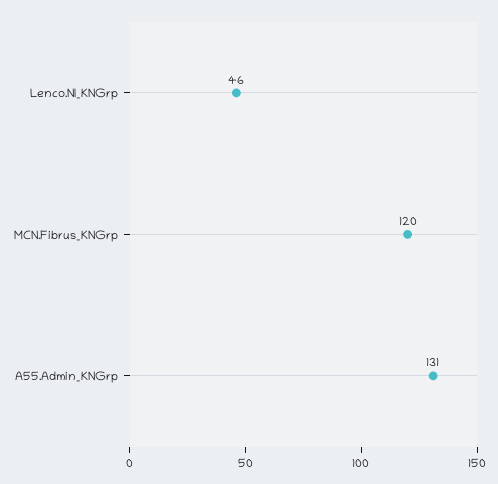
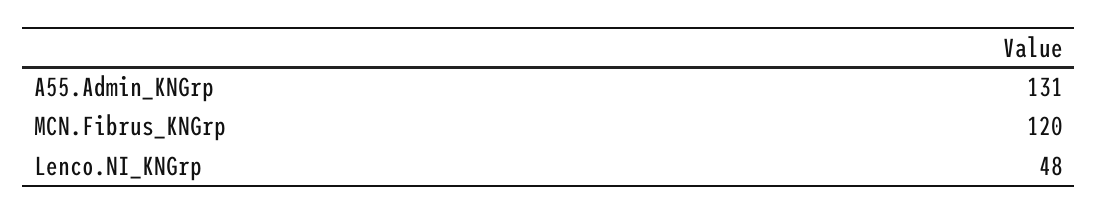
Lenco.NI_KNGrp: 46 -> 48

